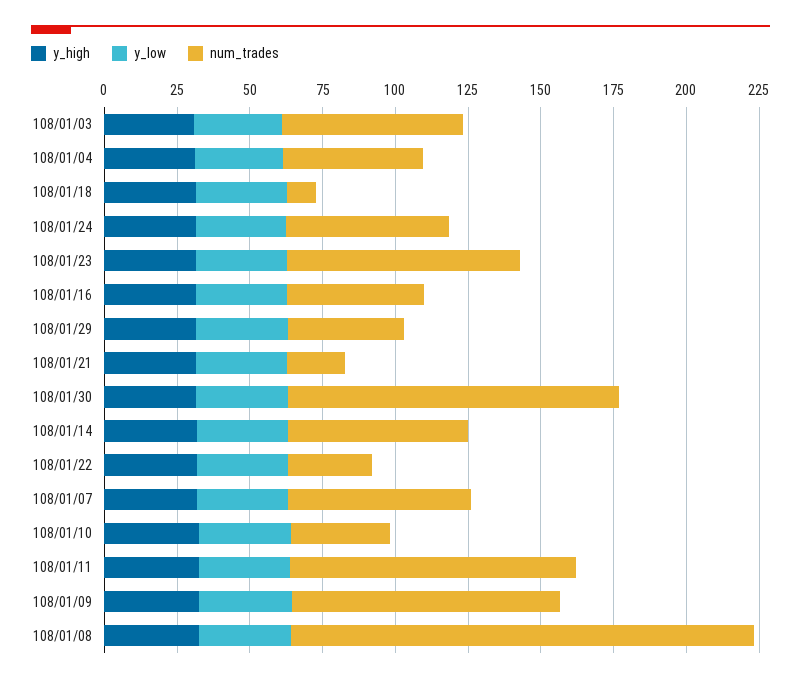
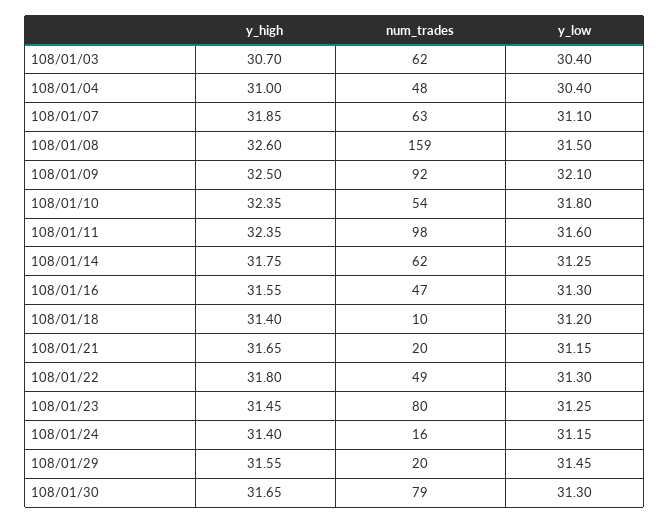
num_trades, 108/01/24: 55 -> 16
num_trades, 108/01/29: 40 -> 20
num_trades, 108/01/30: 115 -> 79
num_trades, 108/01/22: 30 -> 49
num_trades, 108/01/10: 35 -> 54

